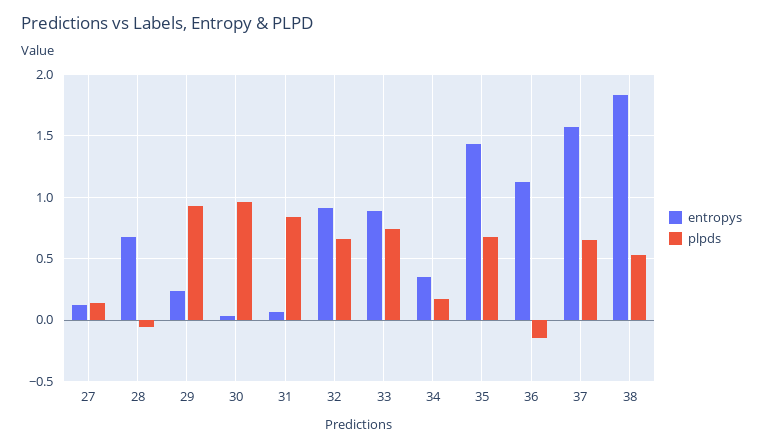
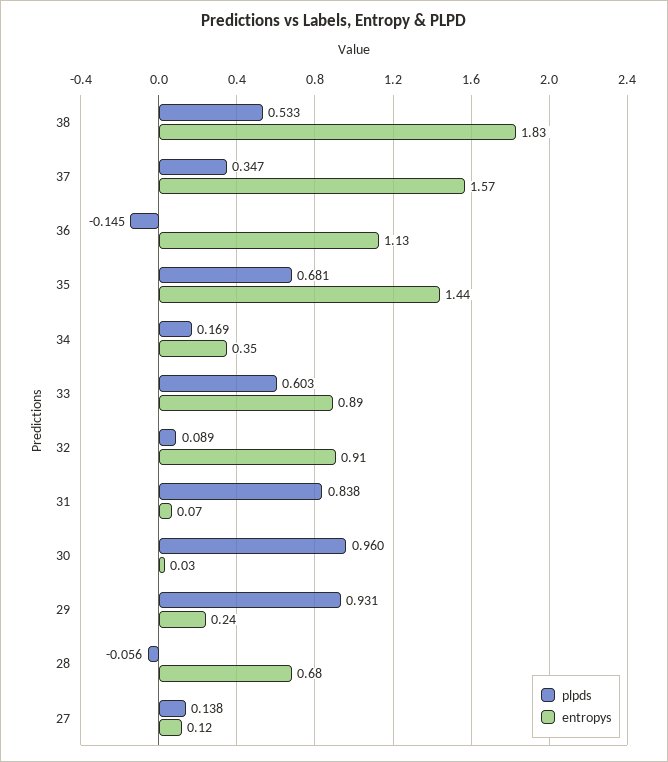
plpds, 32: 0.65 -> 0.089
plpds, 33: 0.75 -> 0.603
plpds, 37: 0.65 -> 0.347

